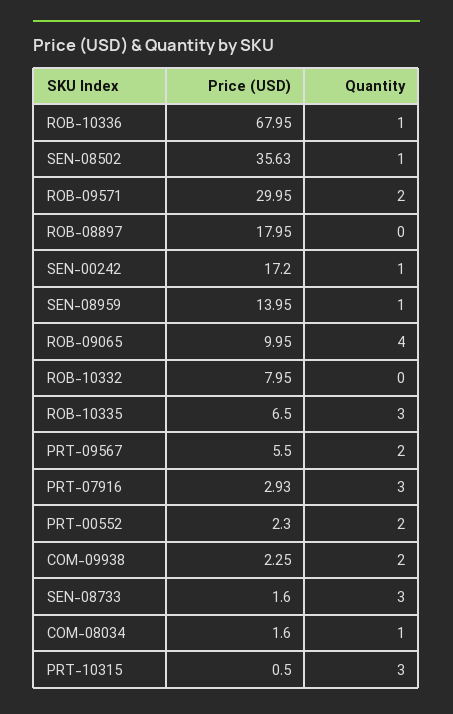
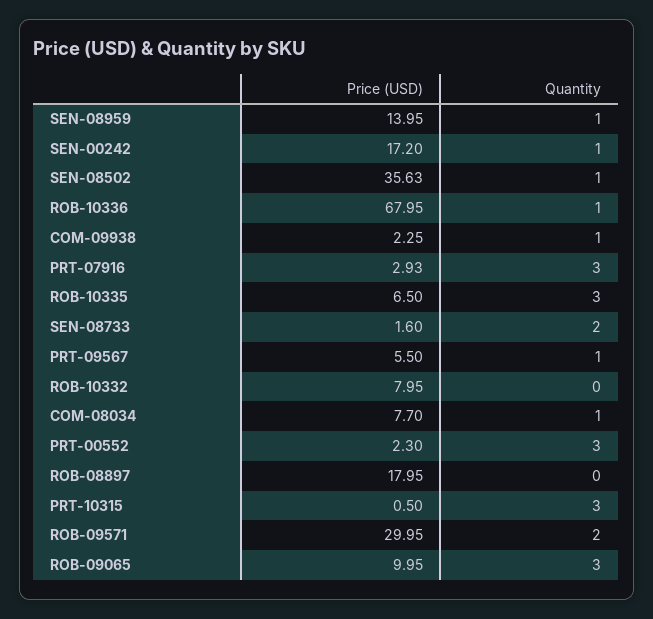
Quantity, ROB-09065: 4 -> 3
Quantity, PRT-09567: 2 -> 1
Quantity, PRT-00552: 2 -> 3
Quantity, COM-09938: 2 -> 1
Quantity, SEN-08733: 3 -> 2
Price (USD), COM-08034: 1.6 -> 7.7

